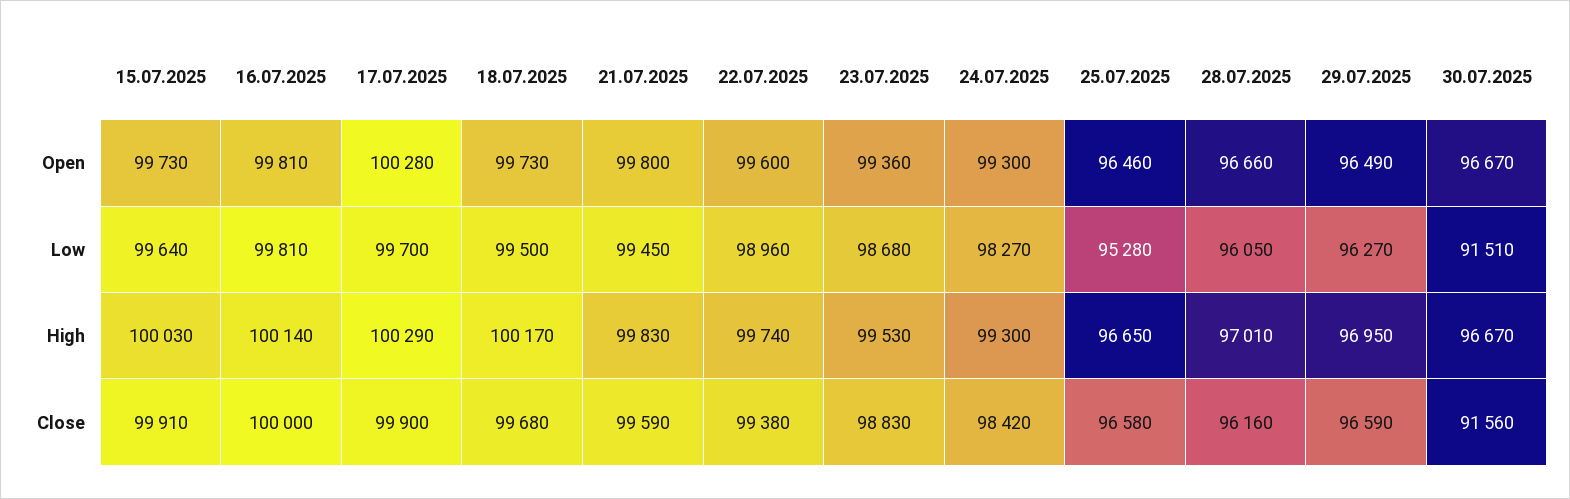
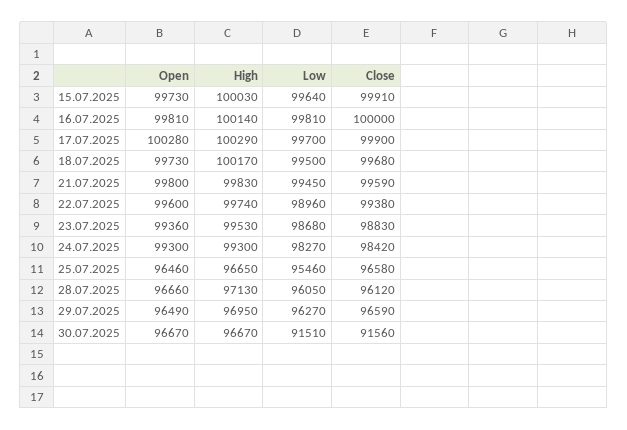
25.07.2025, Low: 95280 -> 95460
28.07.2025, High: 97010 -> 97130
28.07.2025, Close: 96160 -> 96120

